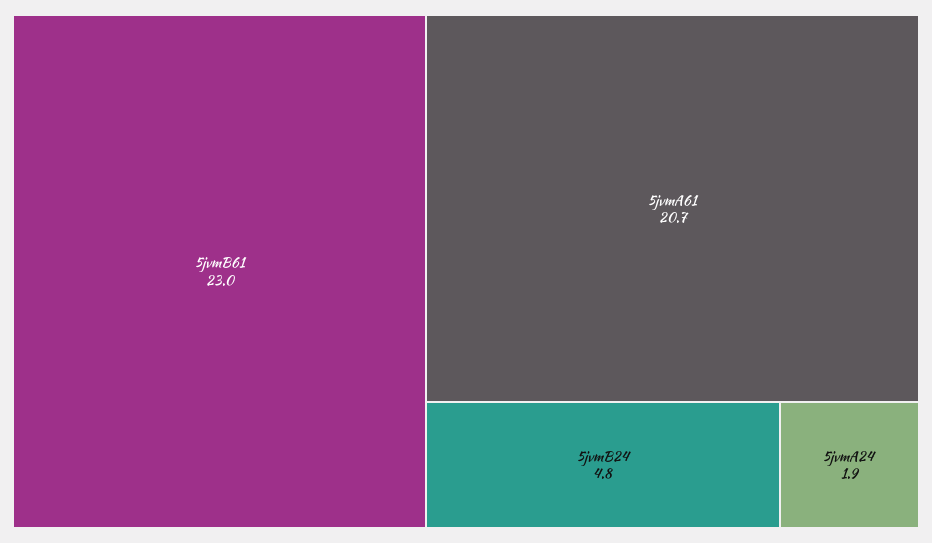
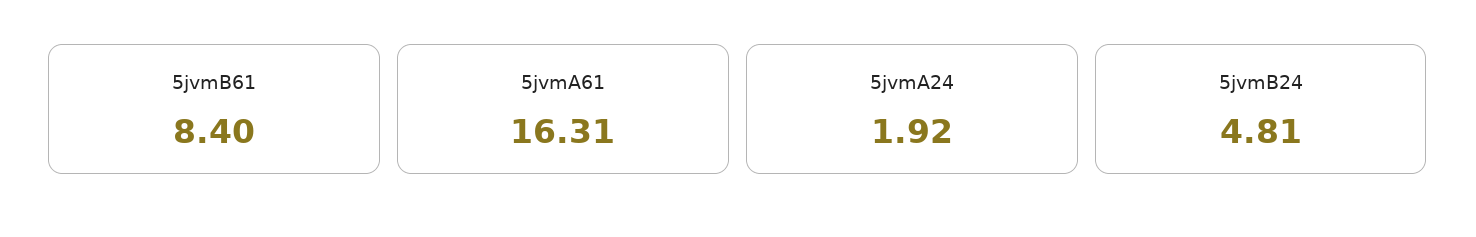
5jvmB61: 23 -> 8.4
5jvmA61: 20.7 -> 16.31

